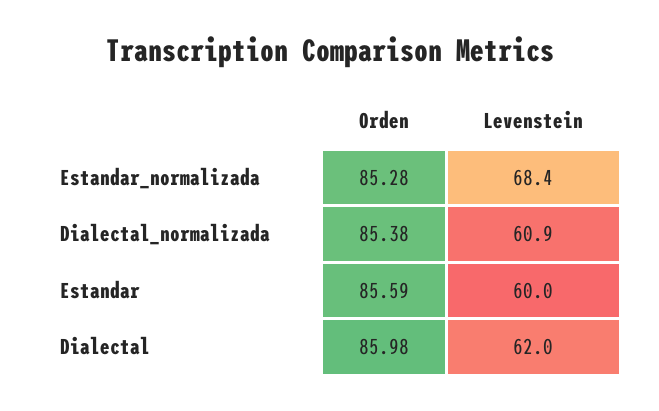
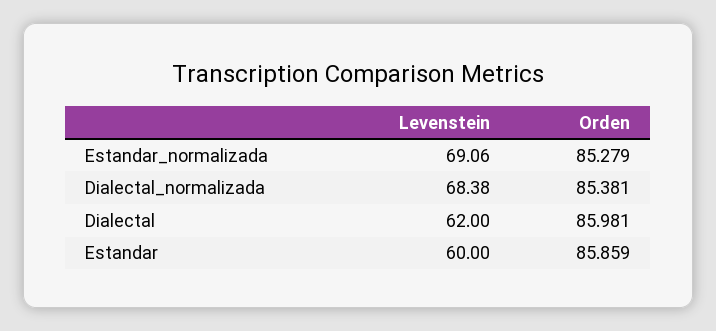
Levenstein, Estandar_normalizada: 68.4 -> 69.06
Levenstein, Dialectal_normalizada: 60.9 -> 68.38
Orden, Estandar: 85.59 -> 85.859

